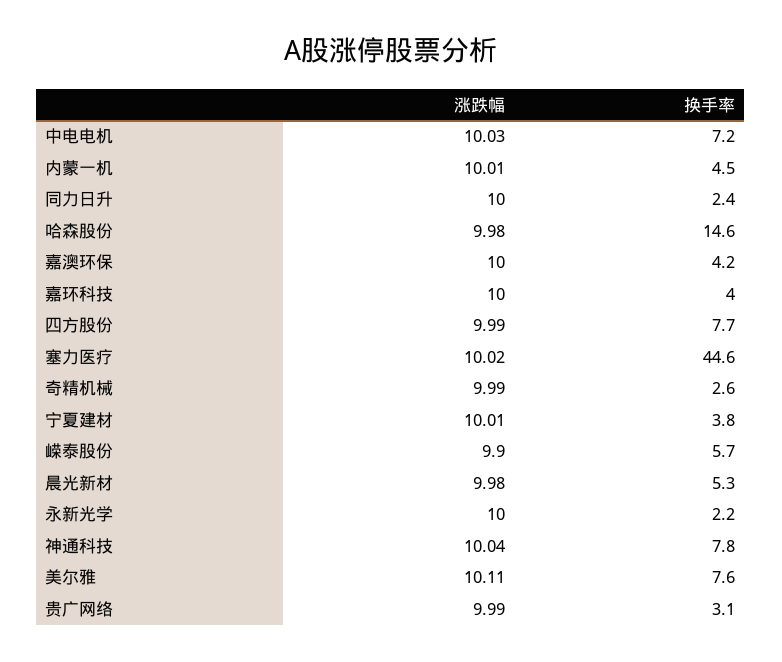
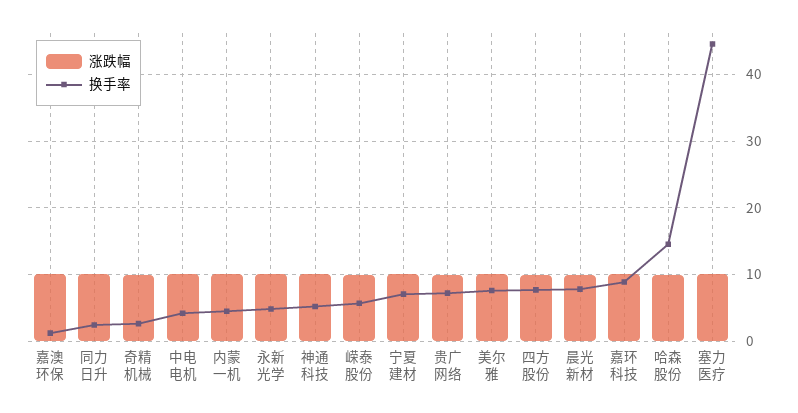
换手率, 中电电机: 7.2 -> 4
换手率, 嘉澳环保: 4.2 -> 1
换手率, 嘉环科技: 4 -> 9
换手率, 宁夏建材: 3.8 -> 7
换手率, 晨光新材: 5.3 -> 8
换手率, 永新光学: 2.2 -> 5
换手率, 神通科技: 7.8 -> 5
换手率, 贵广网络: 3.1 -> 7

